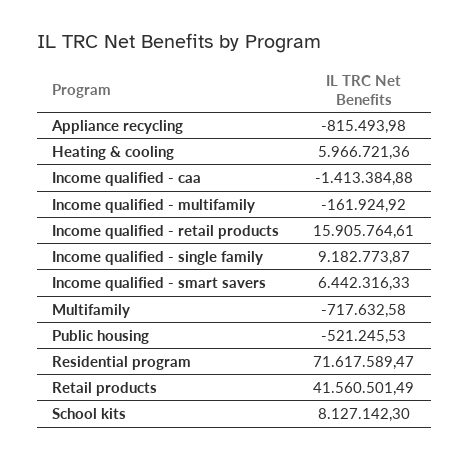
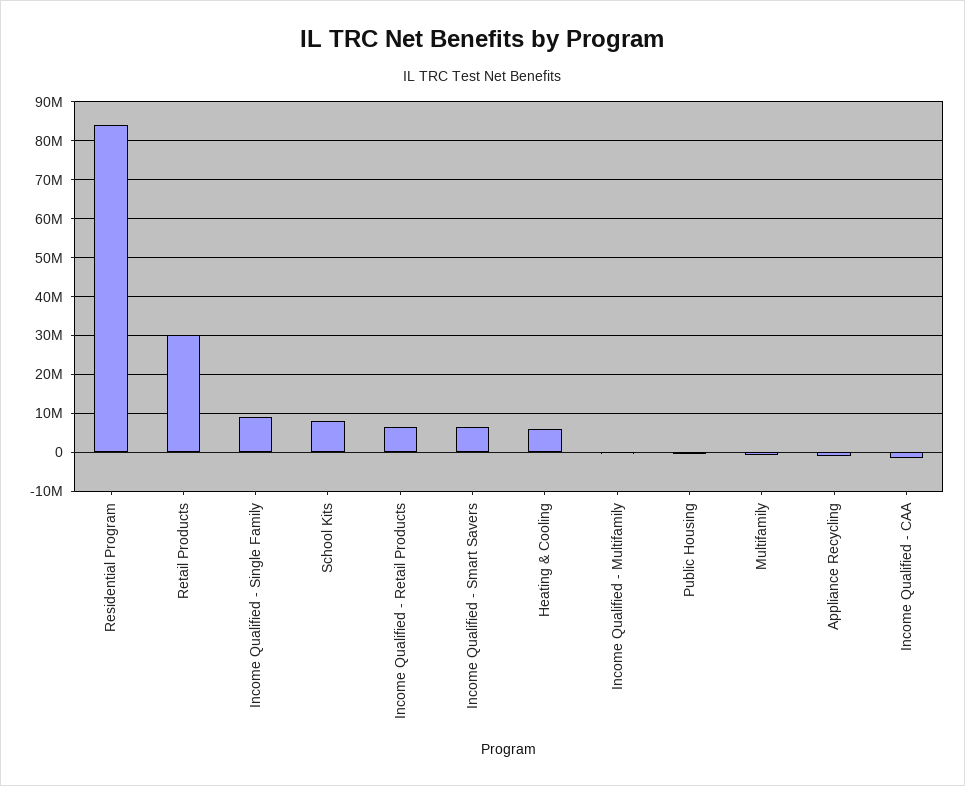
Income qualified - retail products: 15905764.61 -> 6000000
Residential program: 71617589.47 -> 84000000
Retail products: 41560501.49 -> 30000000

